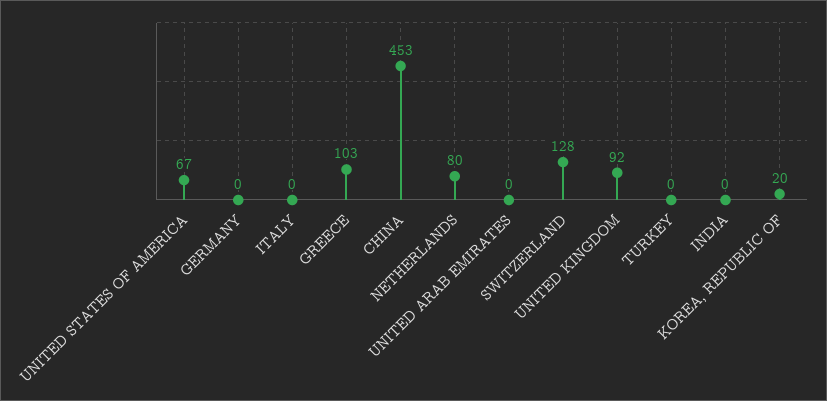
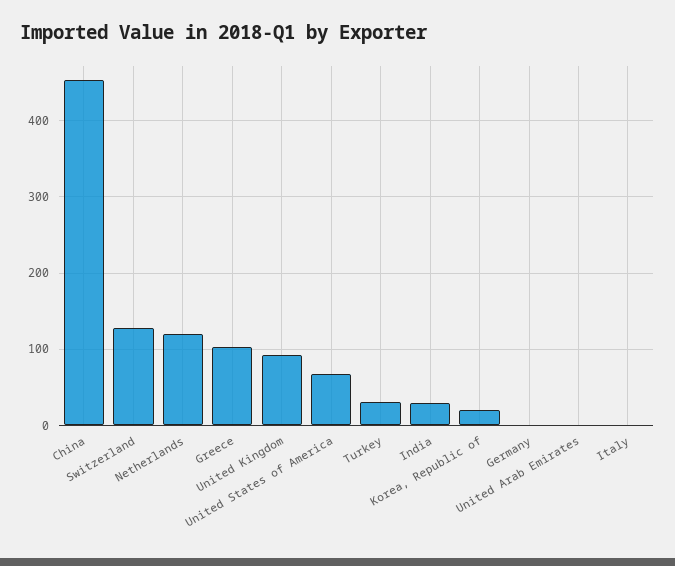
NETHERLANDS: 80 -> 120
TURKEY: 0 -> 30
INDIA: 0 -> 30

